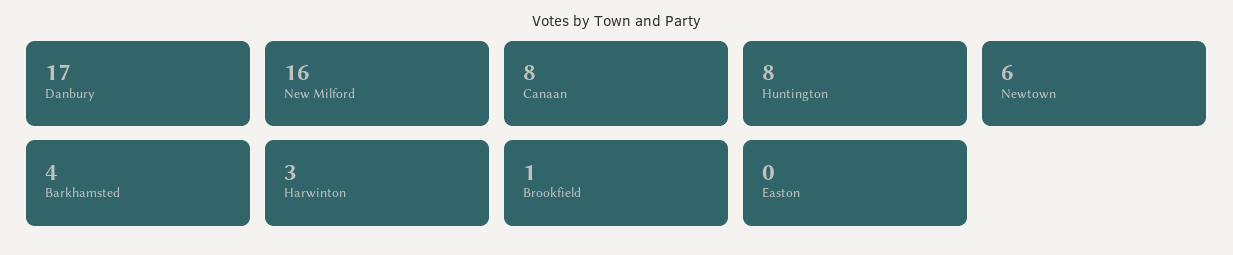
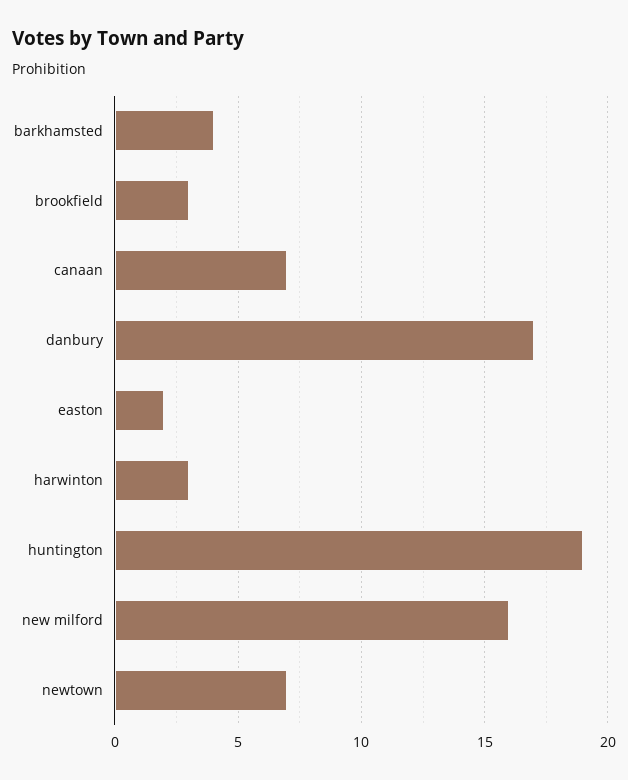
Canaan: 8 -> 7
Huntington: 8 -> 19
Newtown: 6 -> 7
Brookfield: 1 -> 3
Easton: 0 -> 2

